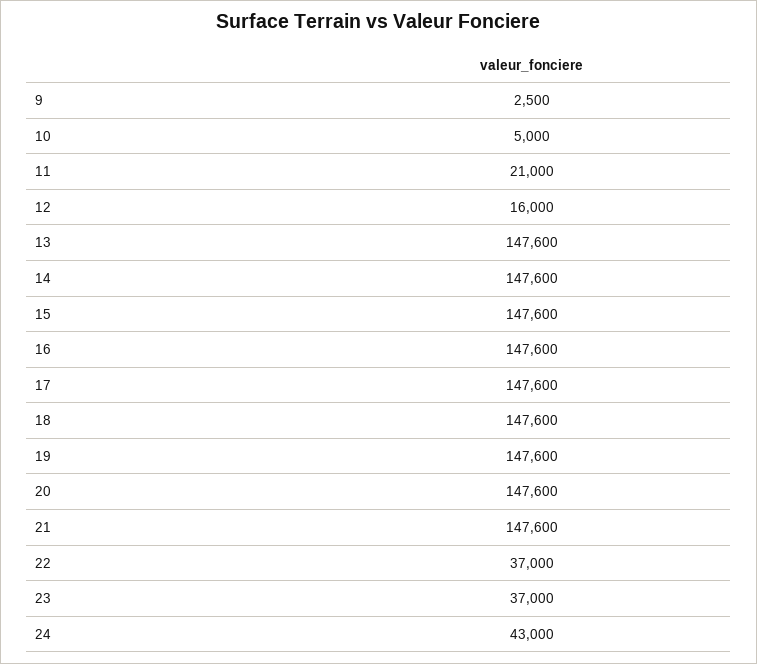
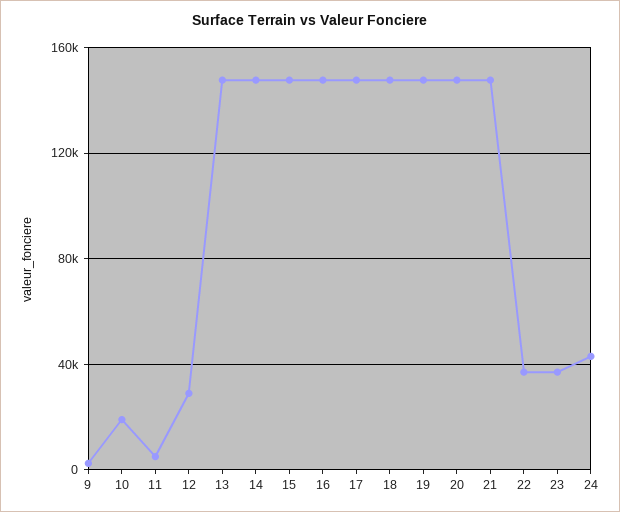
10: 5000 -> 20000
11: 21000 -> 5000
12: 16000 -> 30000

